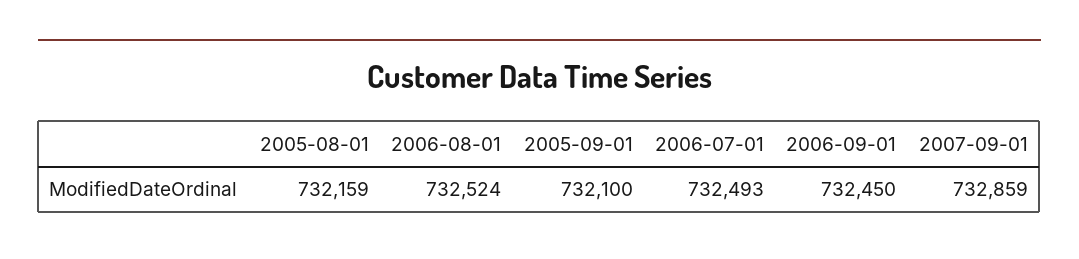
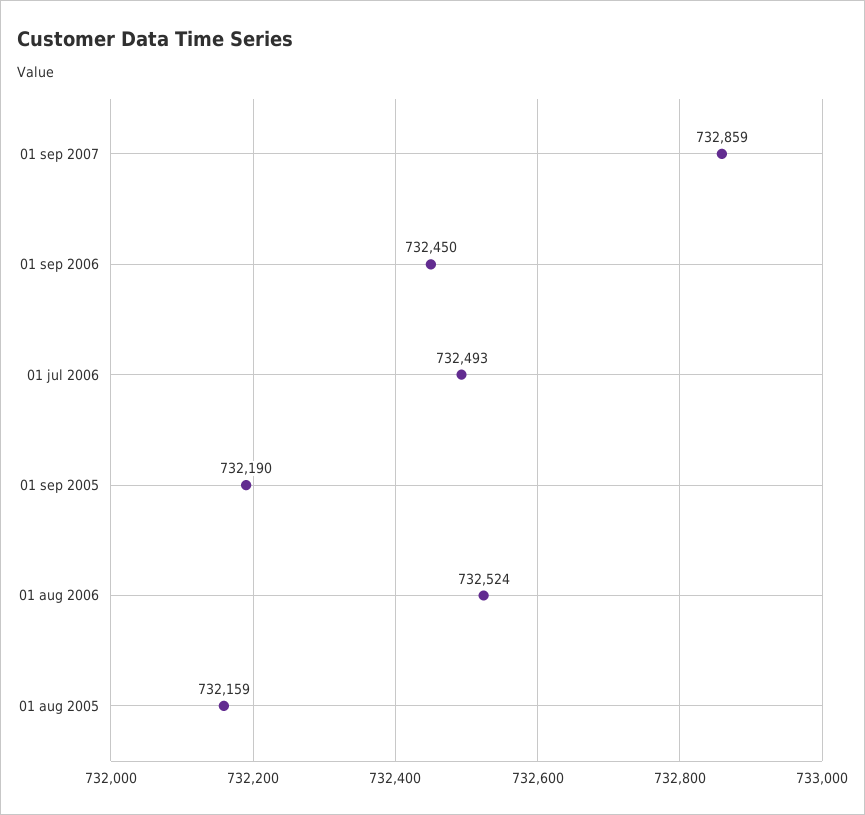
2005-09-01: 732100 -> 732190

